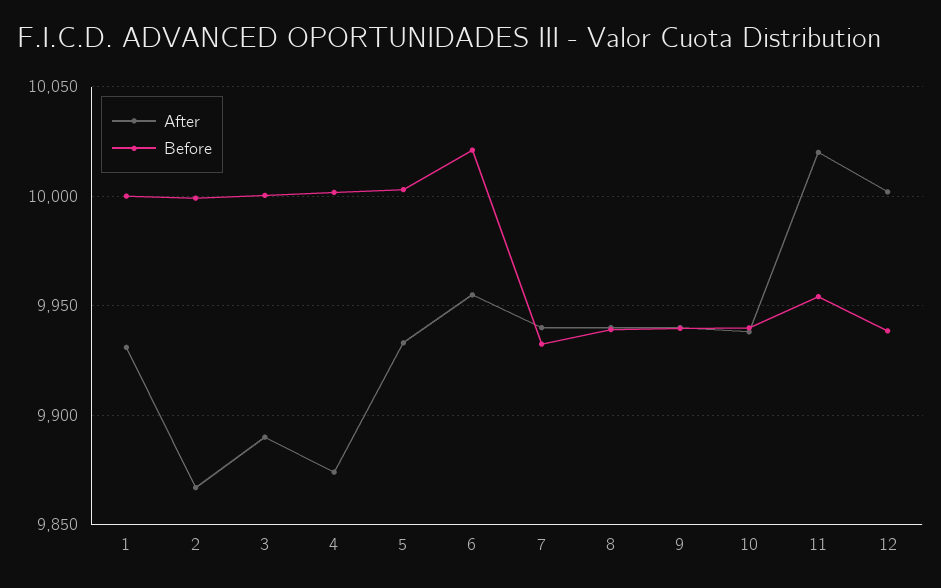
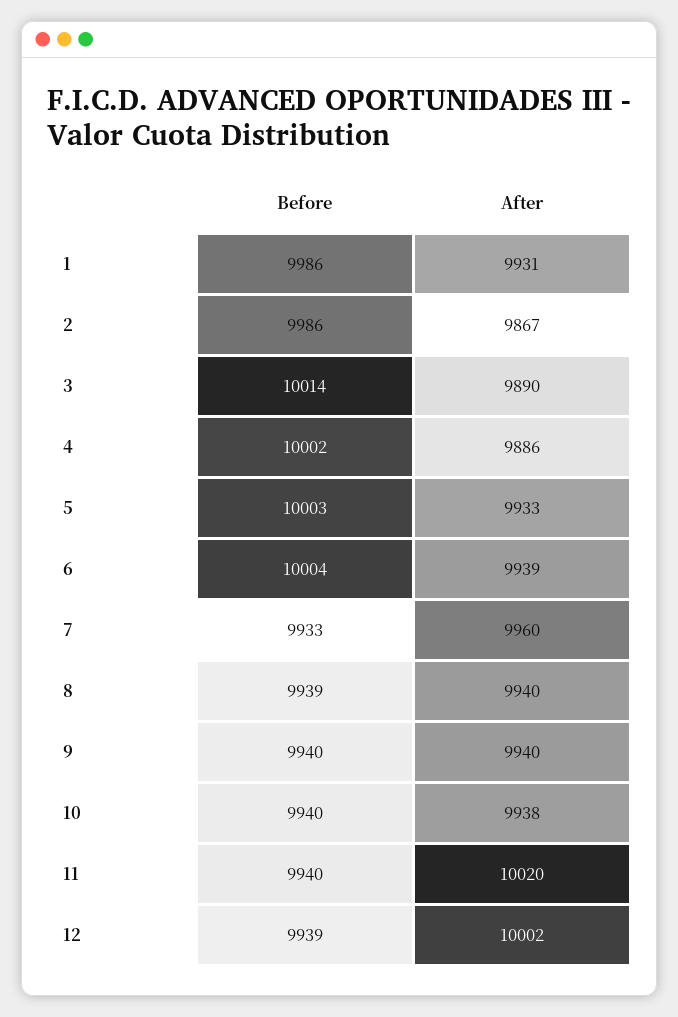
Before, 1: 10000 -> 9986
Before, 2: 10000 -> 9986
Before, 3: 10000 -> 10014
After, 4: 9875 -> 9886
After, 6: 9955 -> 9939
Before, 6: 10020 -> 10004
After, 7: 9940 -> 9960
Before, 11: 9955 -> 9940

